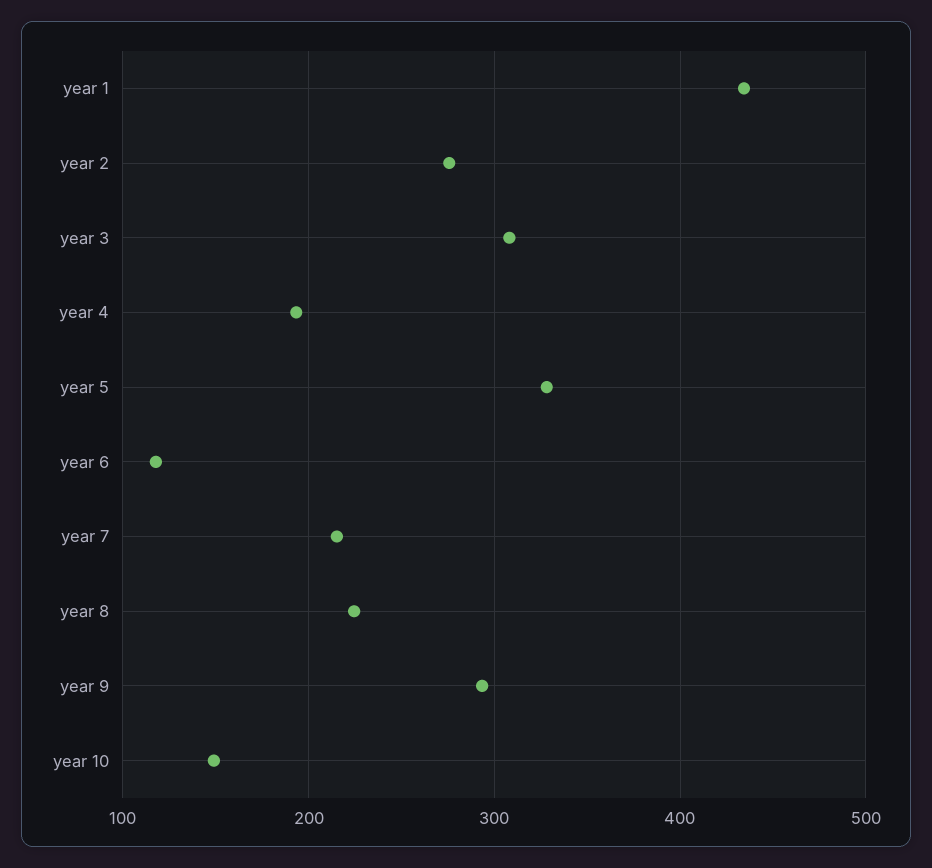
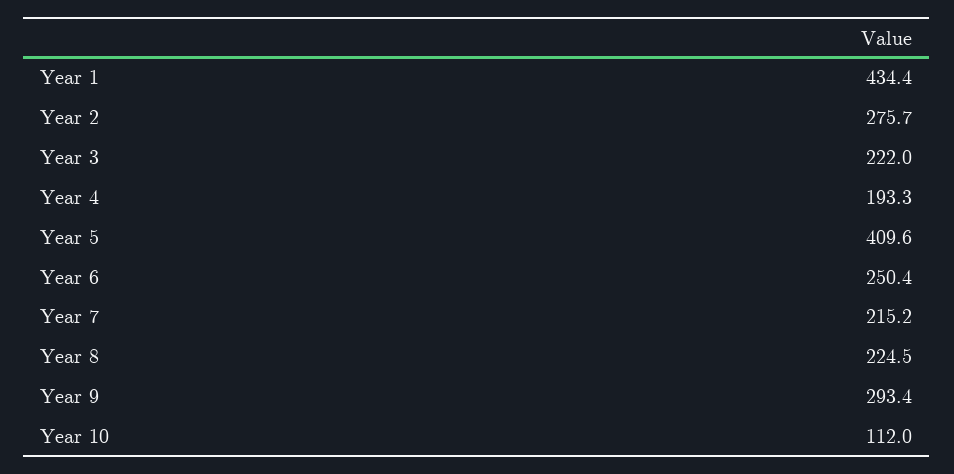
year 3: 310 -> 222
year 5: 330 -> 409.6
year 6: 120 -> 250.4
year 10: 150 -> 112

